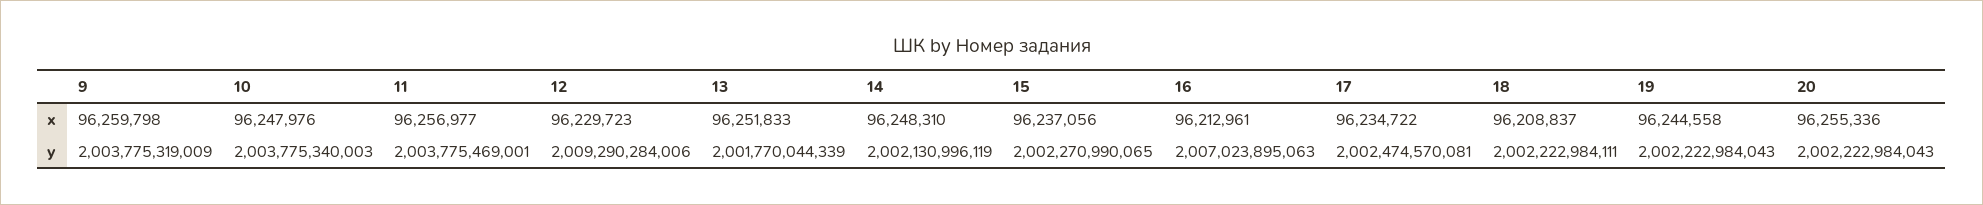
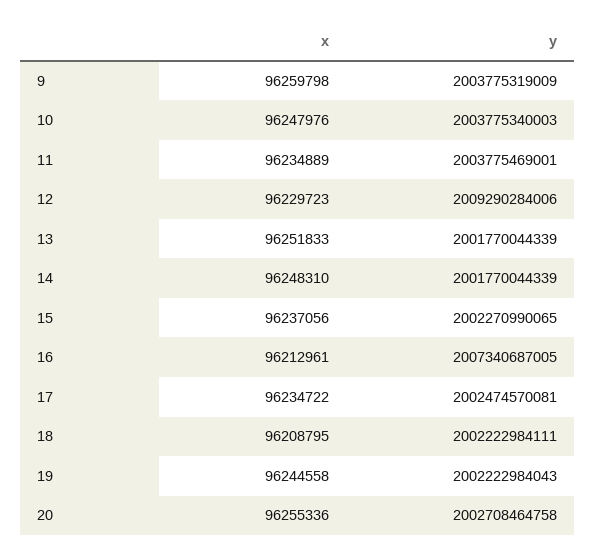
11, x: 96256977 -> 96234889
18, x: 96208837 -> 96208795
14, y: 2002130996119 -> 2001770044339
16, y: 2007023895063 -> 2007340687005
20, y: 2002222984043 -> 2002708464758

